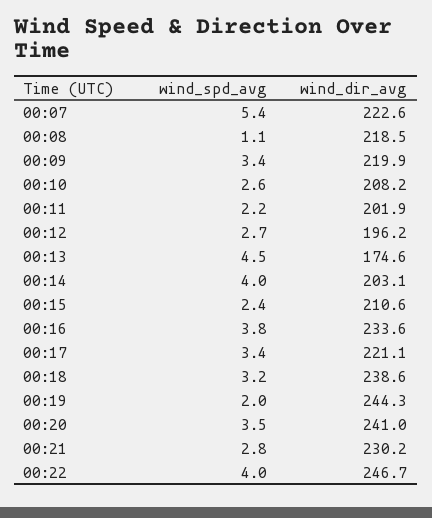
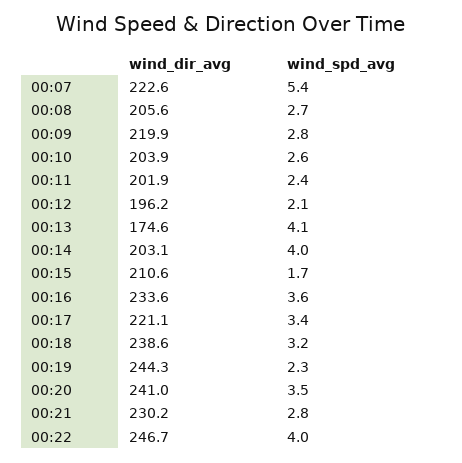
wind_spd_avg, 00:08: 1.1 -> 2.7
wind_dir_avg, 00:08: 218.5 -> 205.6
wind_spd_avg, 00:09: 3.4 -> 2.8
wind_dir_avg, 00:10: 208.2 -> 203.9
wind_spd_avg, 00:11: 2.2 -> 2.4
wind_spd_avg, 00:12: 2.7 -> 2.1
wind_spd_avg, 00:13: 4.5 -> 4.1
wind_spd_avg, 00:15: 2.4 -> 1.7
wind_spd_avg, 00:16: 3.8 -> 3.6
wind_spd_avg, 00:19: 2 -> 2.3

